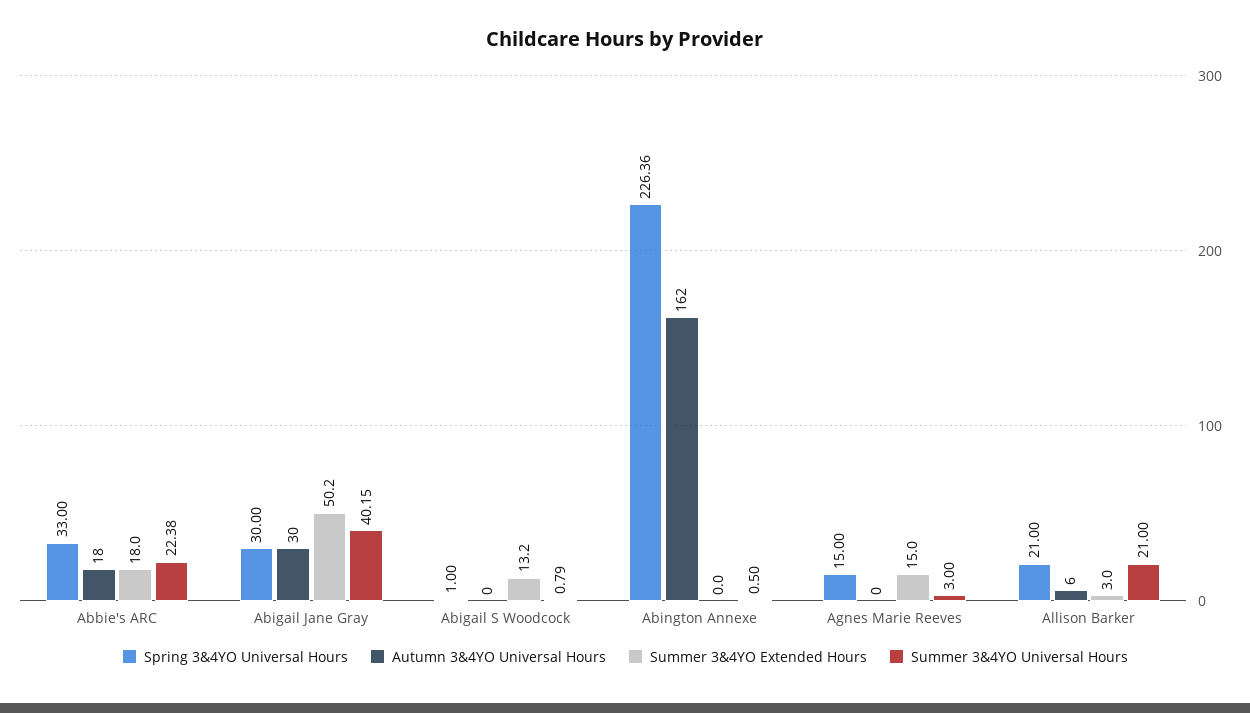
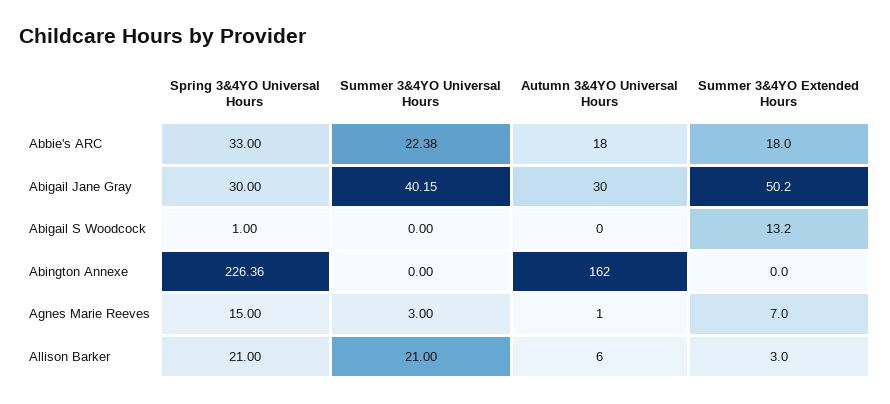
Summer 3&4YO Universal Hours, Abigail S Woodcock: 0.79 -> 0
Summer 3&4YO Universal Hours, Abington Annexe: 0.5 -> 0
Autumn 3&4YO Universal Hours, Agnes Marie Reeves: 0 -> 1
Summer 3&4YO Extended Hours, Agnes Marie Reeves: 15 -> 7

